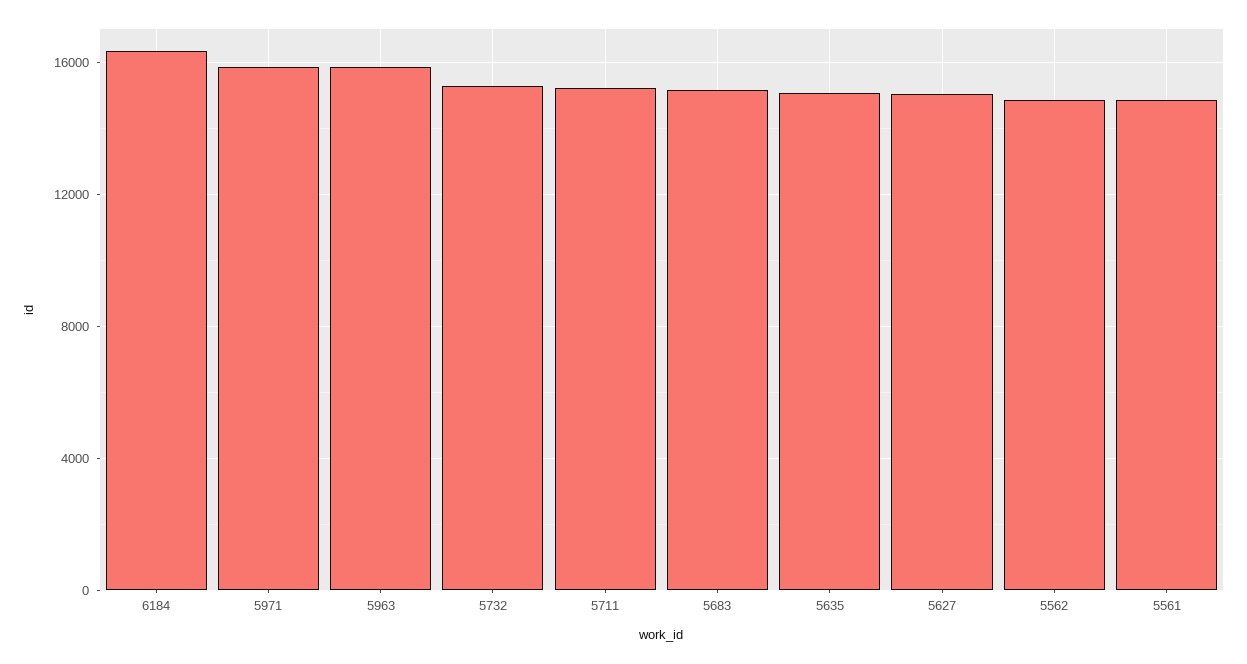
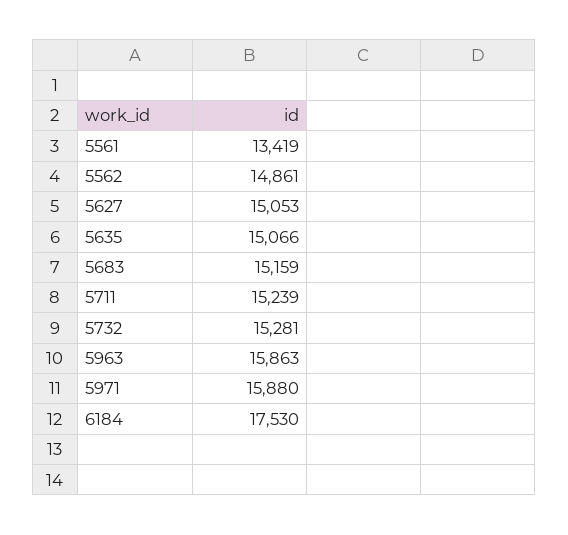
6184: 16500 -> 17530
5561: 15000 -> 13419

